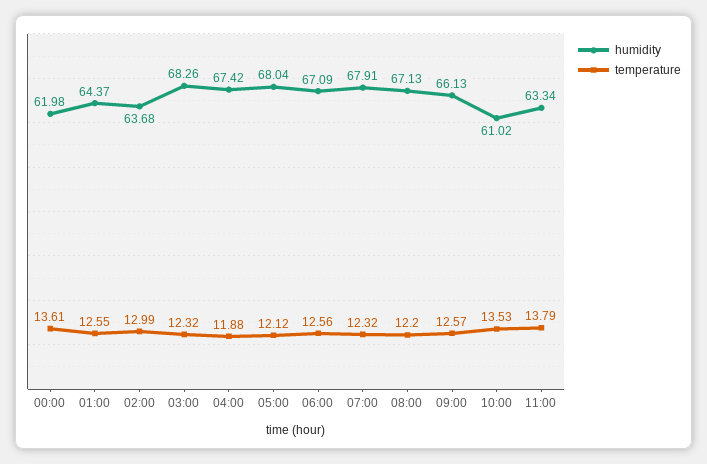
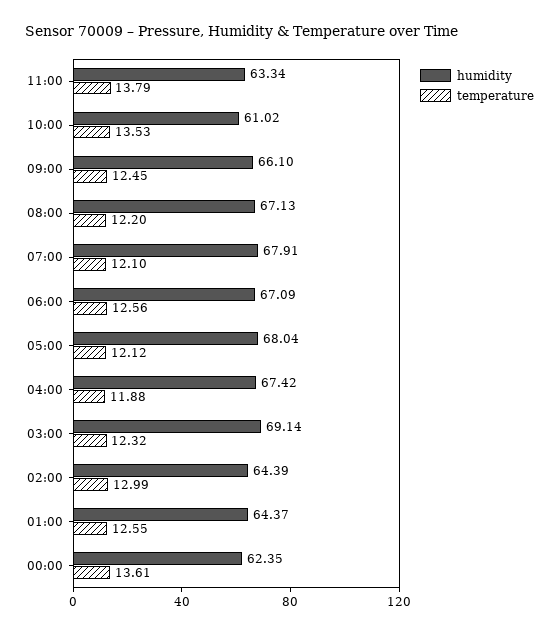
humidity, 00:00: 61.98 -> 62.35
humidity, 02:00: 63.68 -> 64.39
humidity, 03:00: 68.26 -> 69.14
temperature, 07:00: 12.32 -> 12.1
humidity, 09:00: 66.13 -> 66.1
temperature, 09:00: 12.57 -> 12.45

